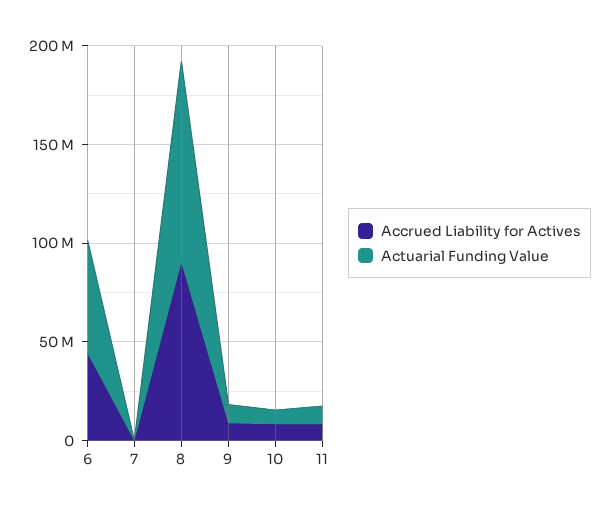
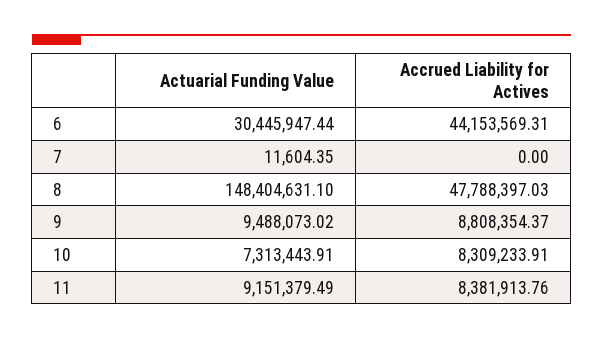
Actuarial Funding Value, 6: 60000000 -> 30445947.44
Accrued Liability for Actives, 8: 90000000 -> 47788397.03
Actuarial Funding Value, 8: 100000000 -> 148404631.1

